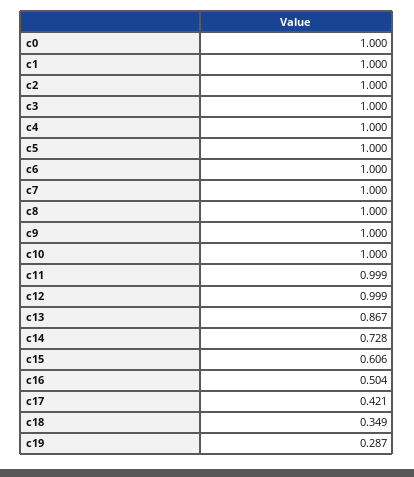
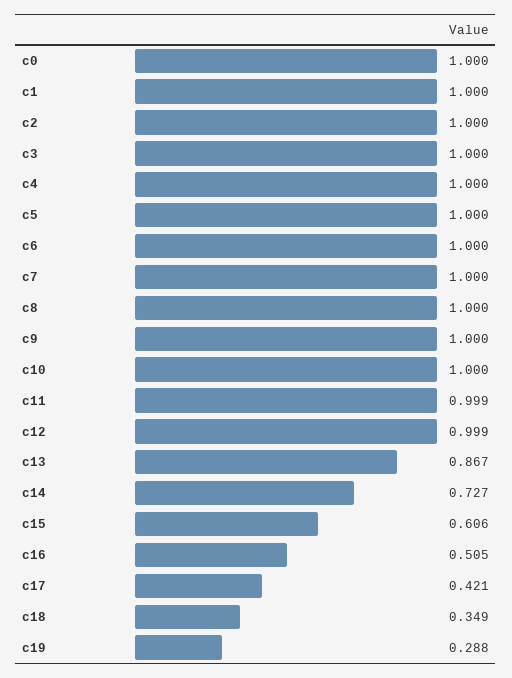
c14: 0.728 -> 0.727
c16: 0.504 -> 0.505
c19: 0.287 -> 0.288

